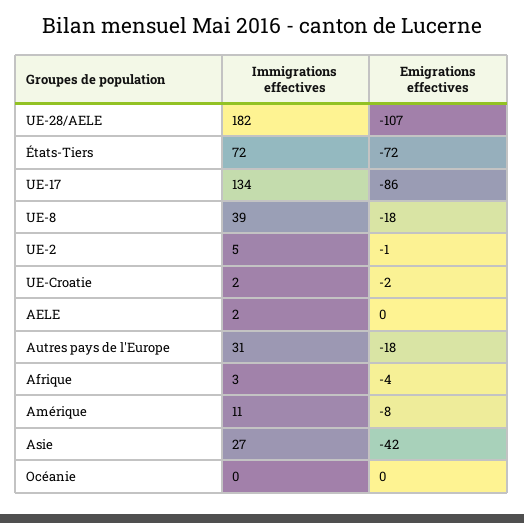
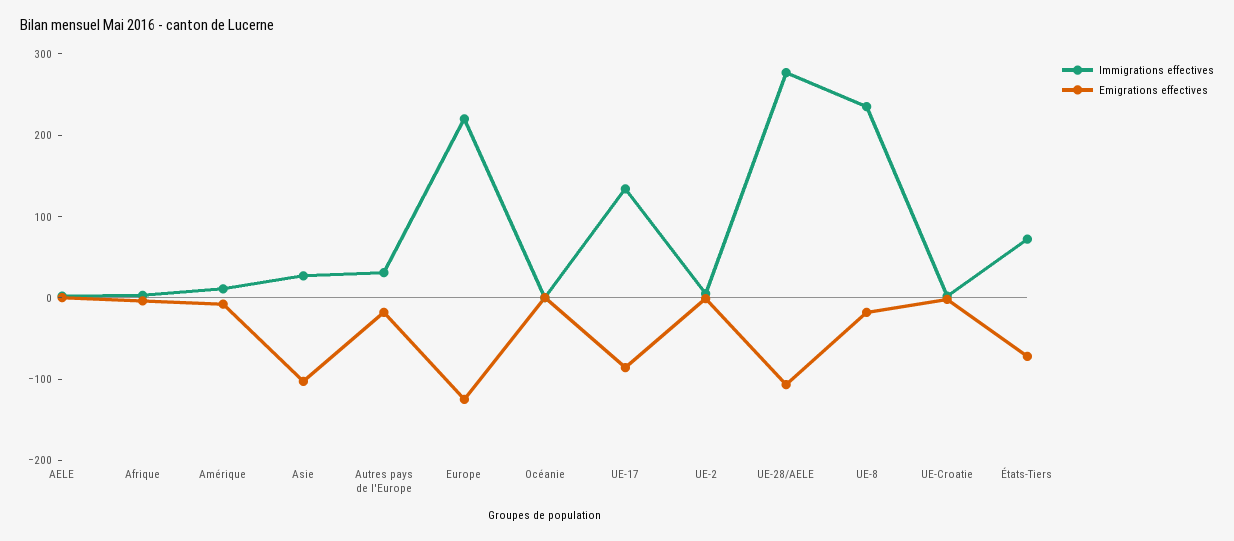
Immigrations effectives, UE-28/AELE: 182 -> 280
Immigrations effectives, UE-8: 39 -> 240
Emigrations effectives, Asie: -42 -> -100
Immigrations effectives, Europe: none -> 220
Emigrations effectives, Europe: none -> -120

